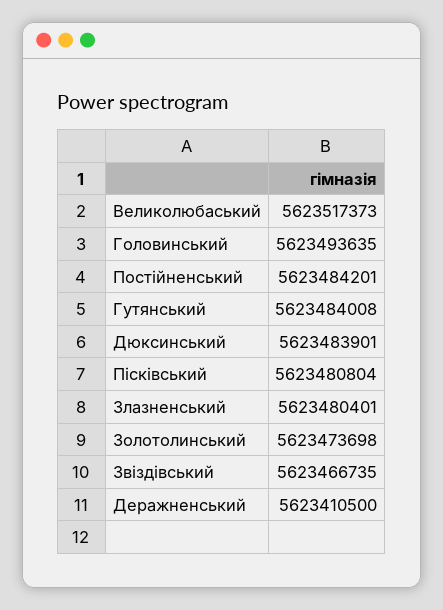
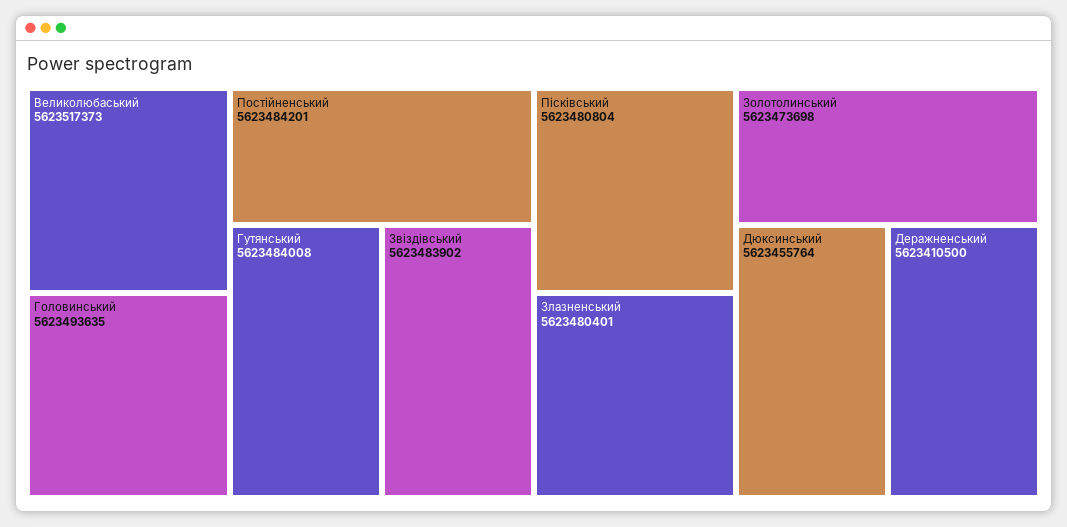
Дюксинський: 5623483901 -> 5623455764
Звіздівський: 5623466735 -> 5623483902

